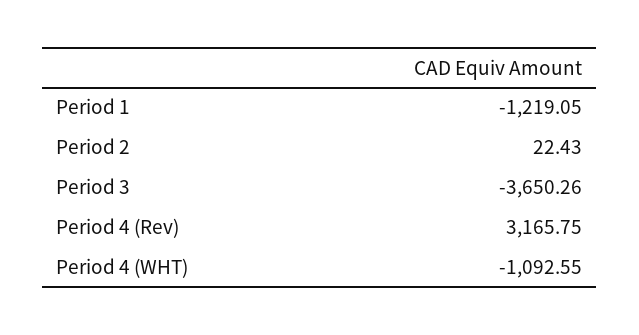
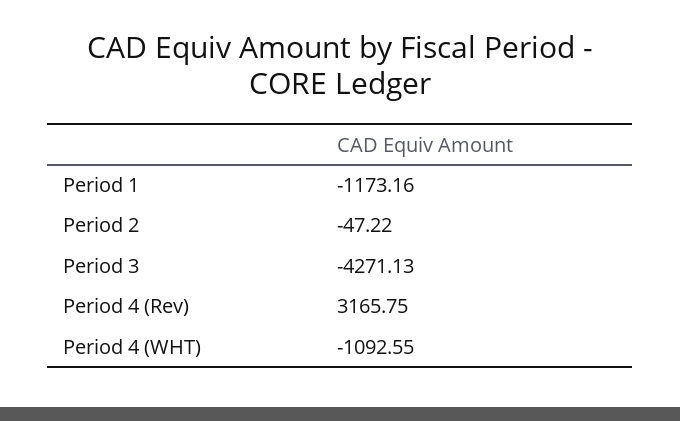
Period 1: -1219.05 -> -1173.16
Period 2: 22.43 -> -47.22
Period 3: -3650.26 -> -4271.13

